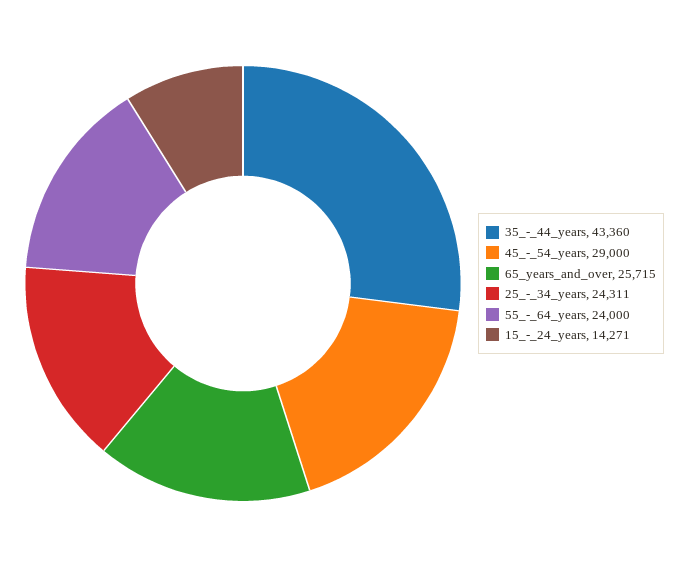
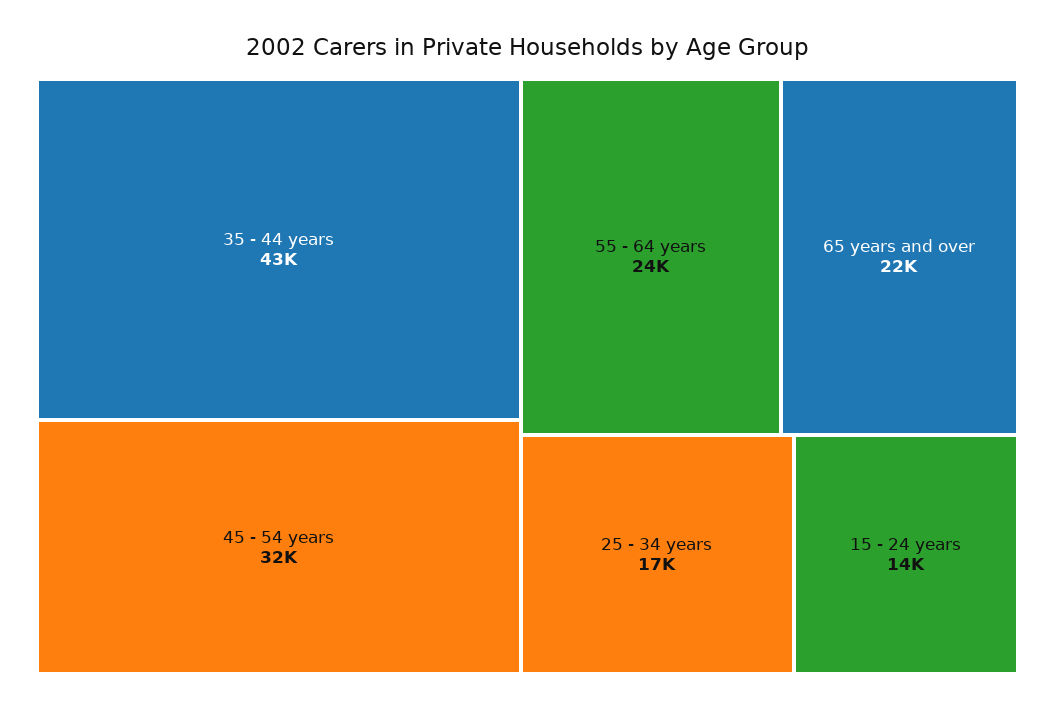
45_-_54_years: 29000 -> 32000
65_years_and_over: 25715 -> 22000
25_-_34_years: 24311 -> 17000

